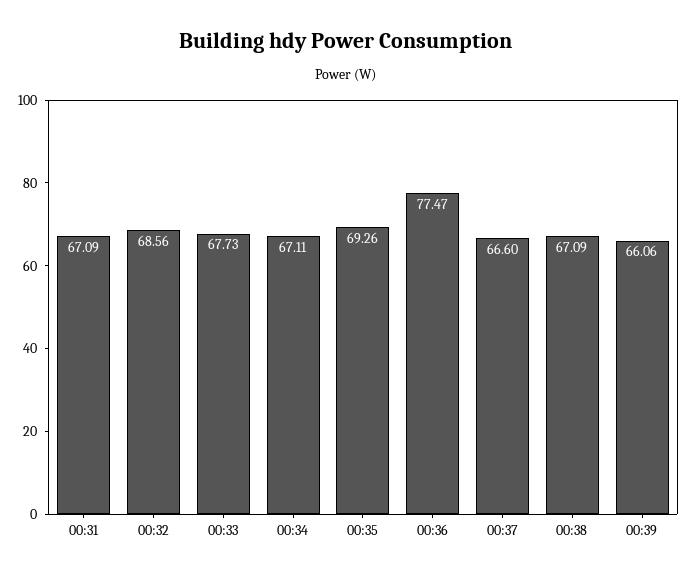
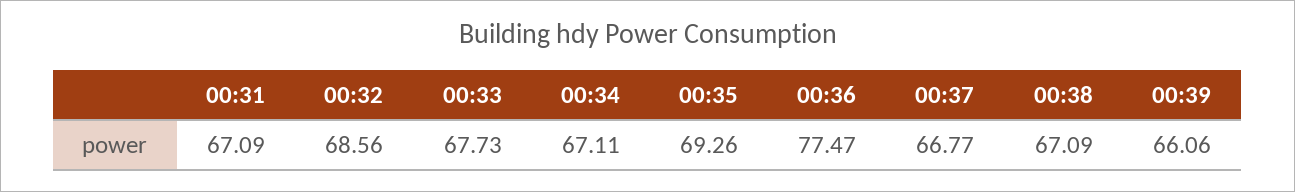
00:37: 66.6 -> 66.77

